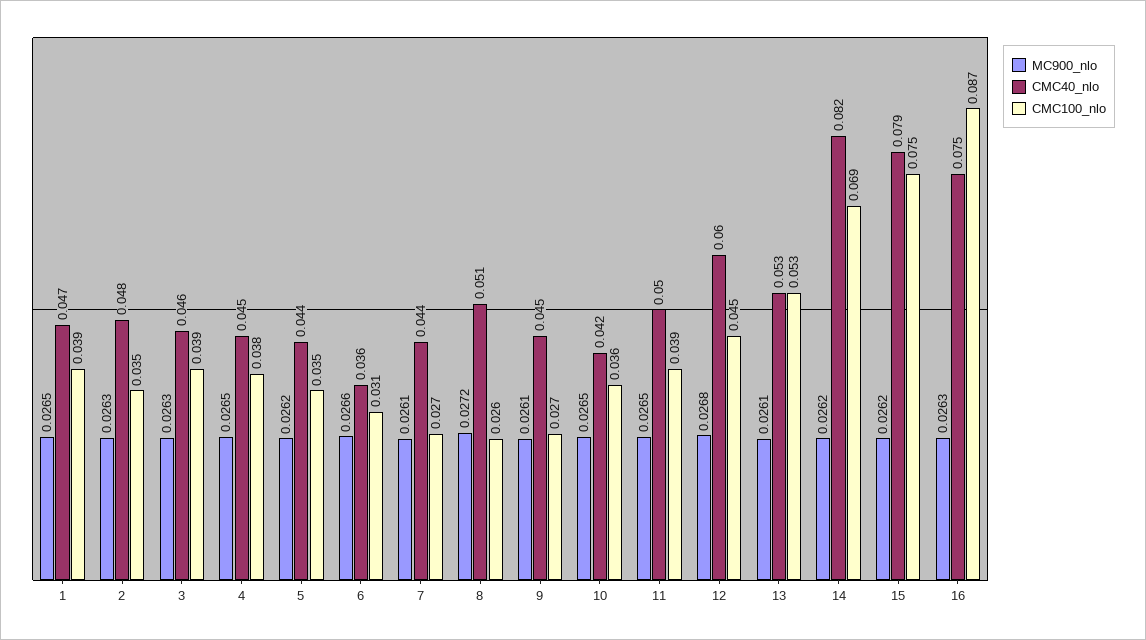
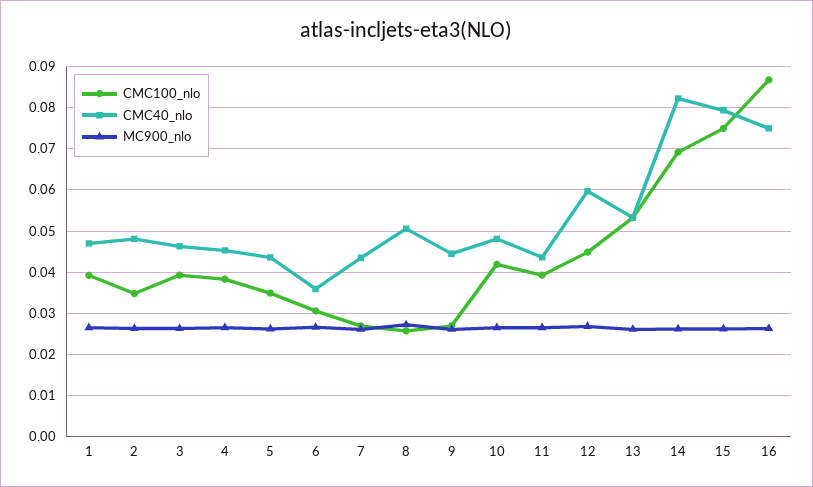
CMC40_nlo, 10: 0.042 -> 0.048
CMC100_nlo, 10: 0.036 -> 0.042
CMC40_nlo, 11: 0.05 -> 0.044

